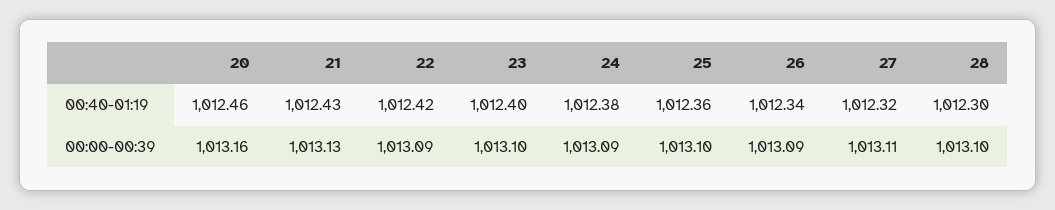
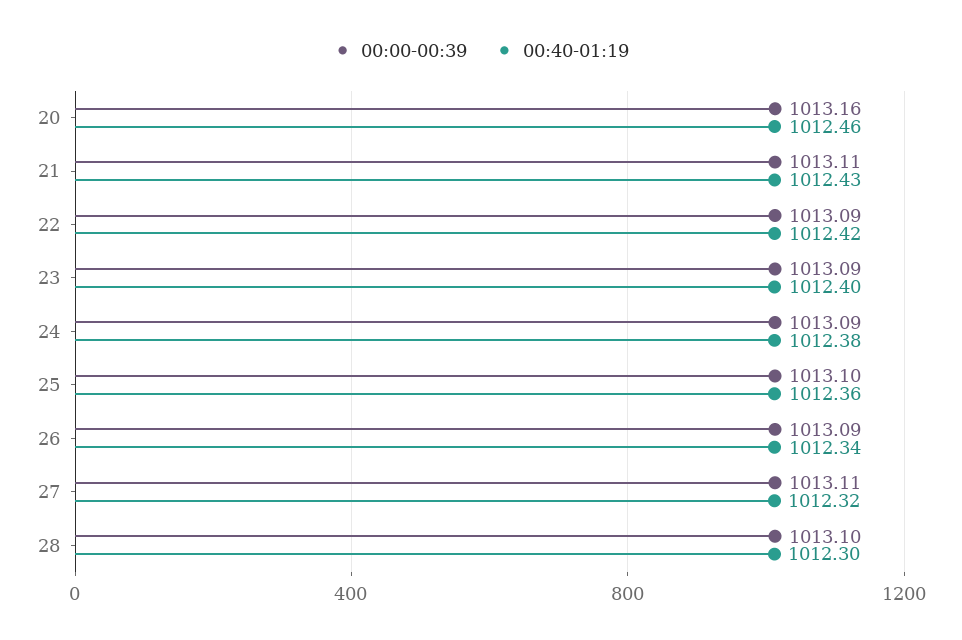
00:00-00:39, 21: 1013.13 -> 1013.11
00:00-00:39, 23: 1013.1 -> 1013.09

